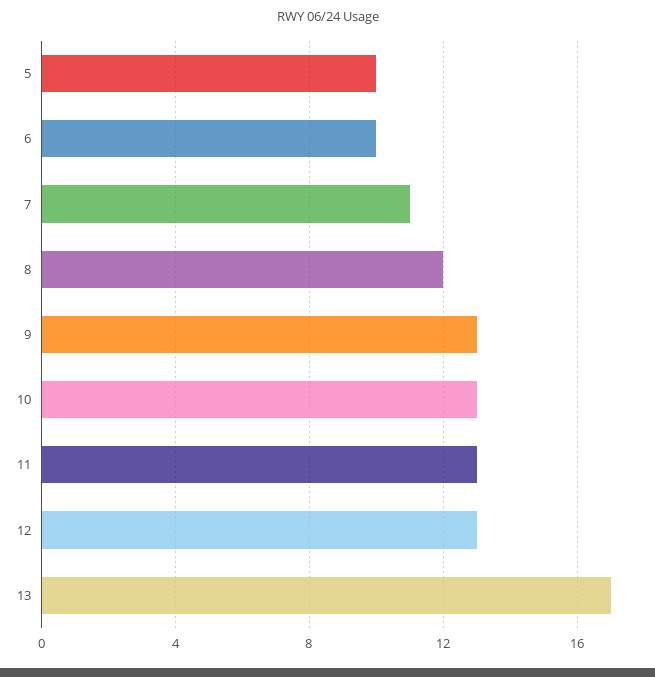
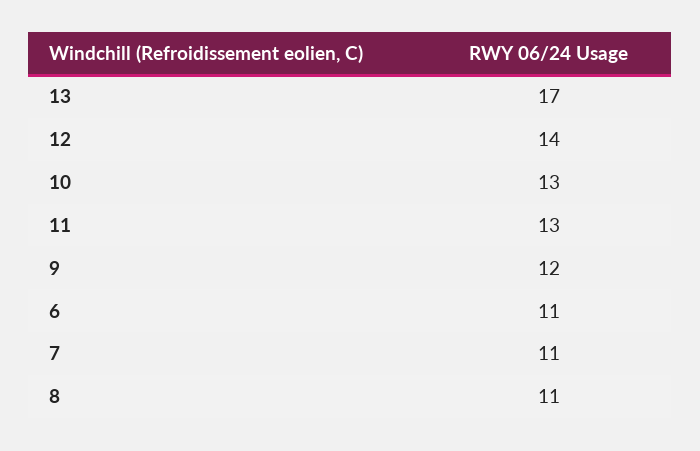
5: 10 -> none
6: 10 -> 11
8: 12 -> 11
9: 13 -> 12
12: 13 -> 14

